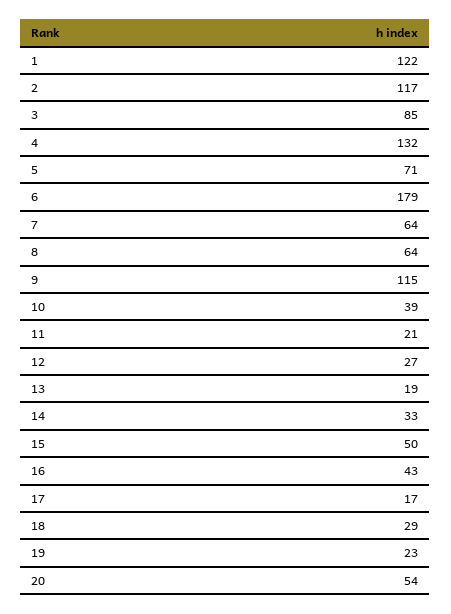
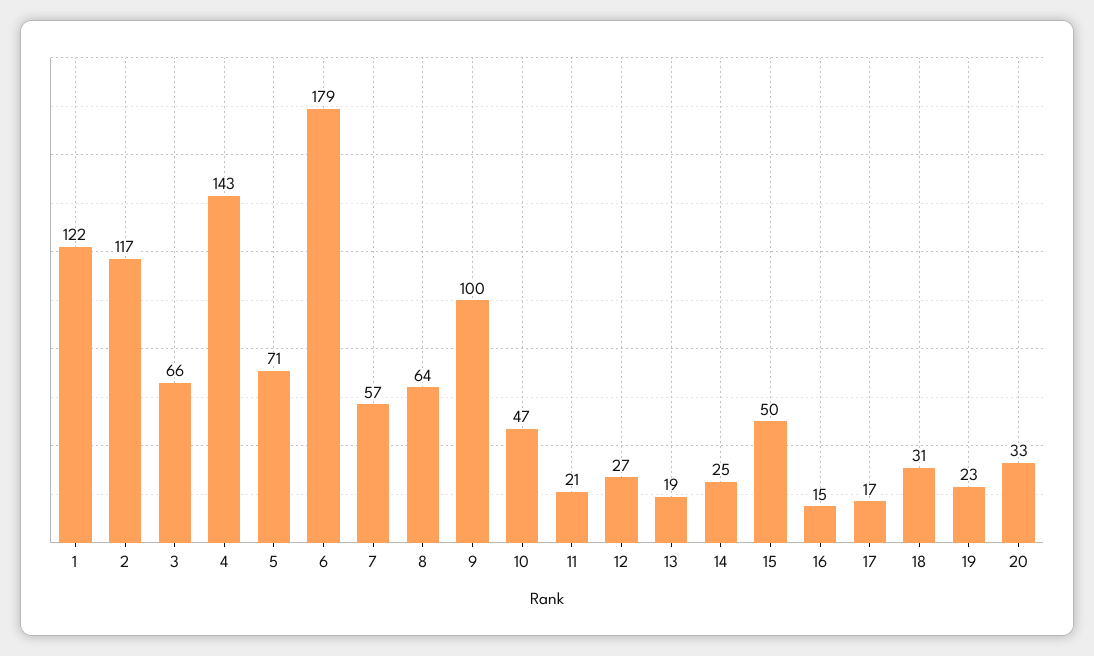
3: 85 -> 66
4: 132 -> 143
7: 64 -> 57
9: 115 -> 100
10: 39 -> 47
14: 33 -> 25
16: 43 -> 15
18: 29 -> 31
20: 54 -> 33

